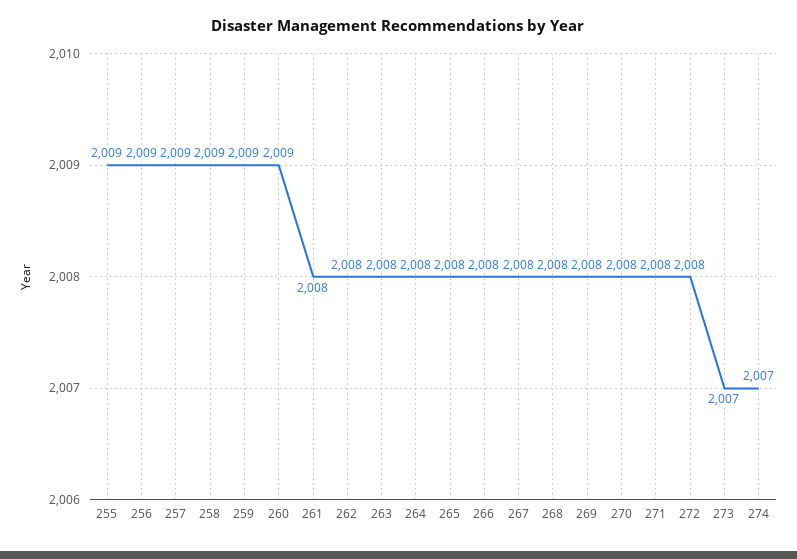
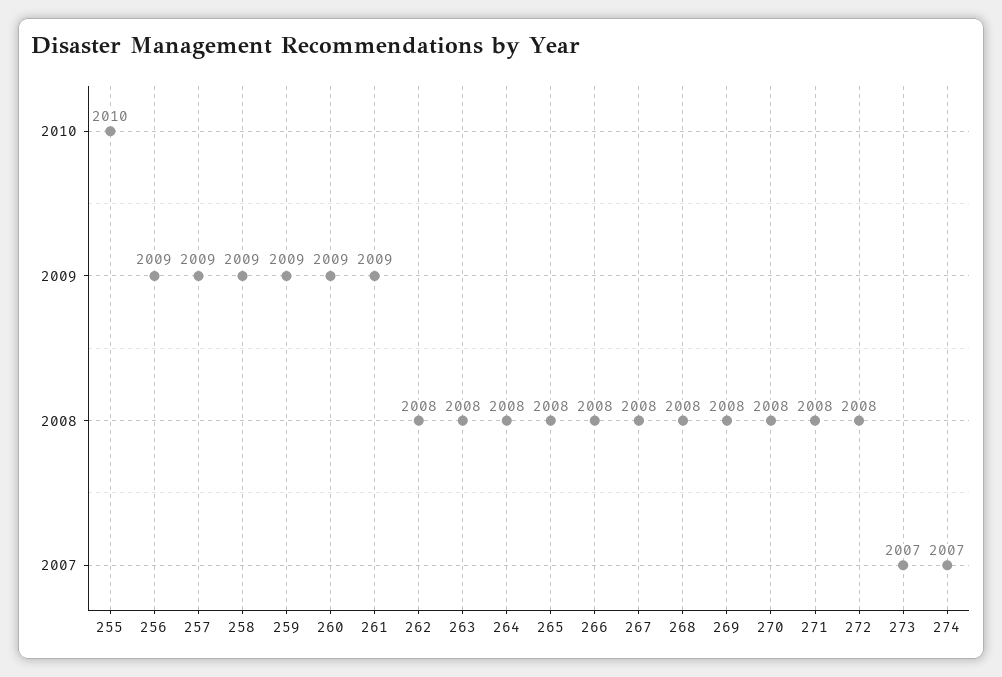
255: 2009 -> 2010
261: 2008 -> 2009

